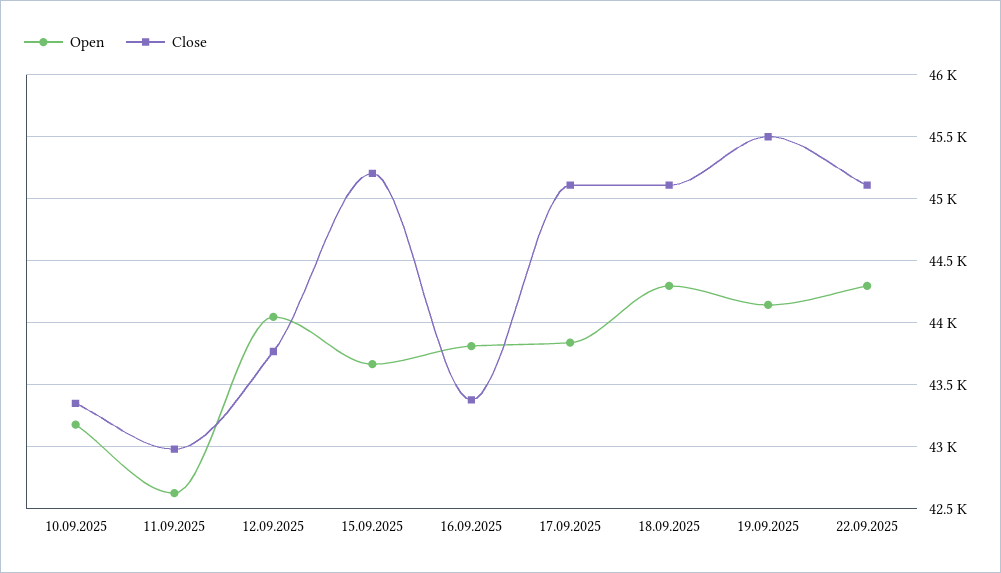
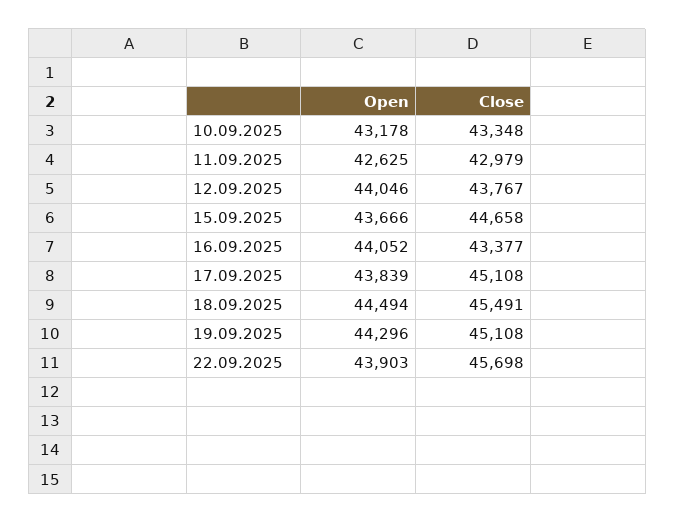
Close, 15.09.2025: 45200 -> 44658
Open, 16.09.2025: 43800 -> 44052
Open, 18.09.2025: 44300 -> 44494
Close, 18.09.2025: 45100 -> 45491
Open, 19.09.2025: 44150 -> 44296
Close, 19.09.2025: 45500 -> 45108
Open, 22.09.2025: 44300 -> 43903
Close, 22.09.2025: 45100 -> 45698

